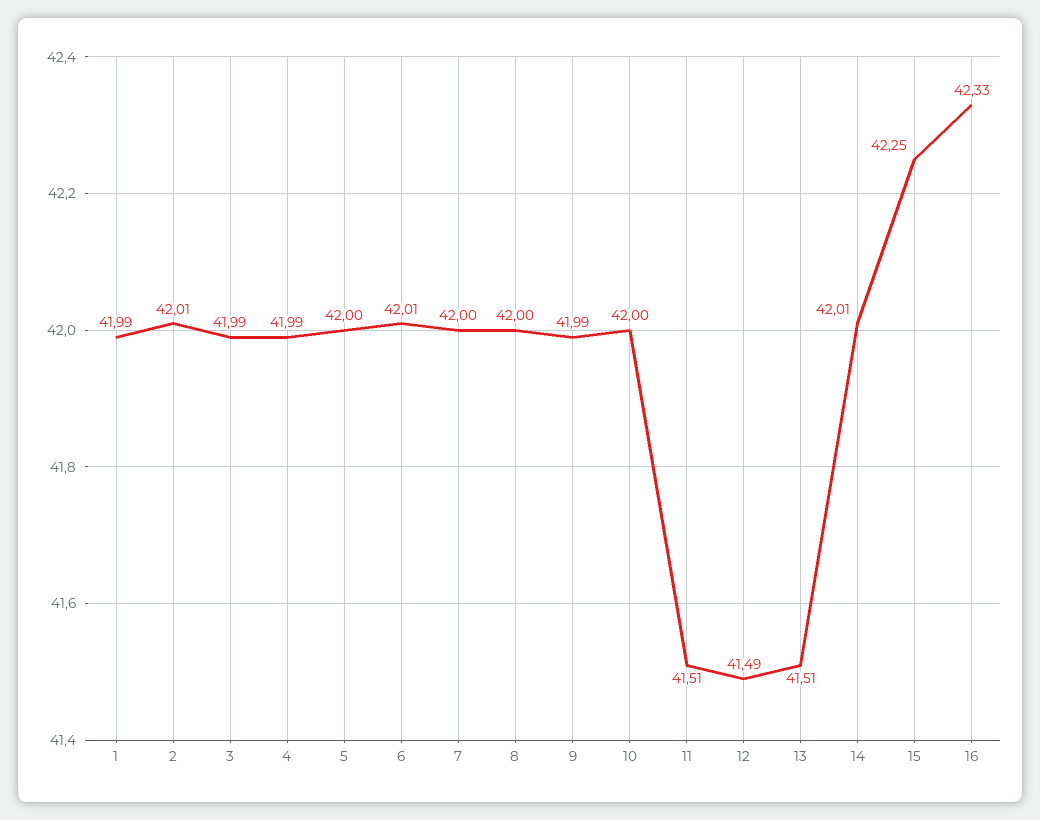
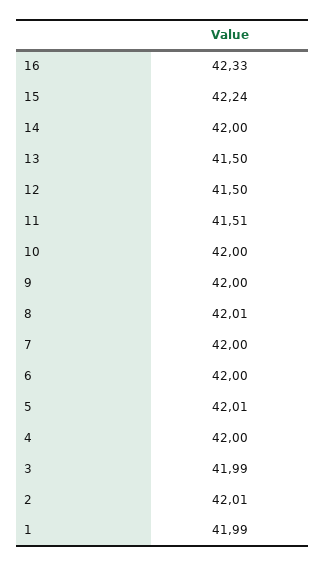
4: 41.99 -> 42
5: 42 -> 42.01
6: 42.01 -> 42
8: 42 -> 42.01
9: 41.99 -> 42
12: 41.49 -> 41.5
13: 41.51 -> 41.5
14: 42.01 -> 42
15: 42.25 -> 42.24

